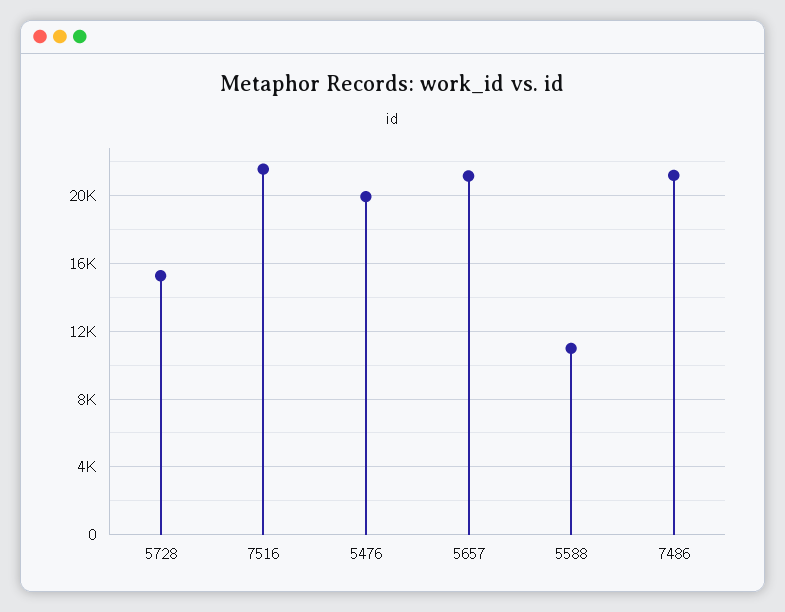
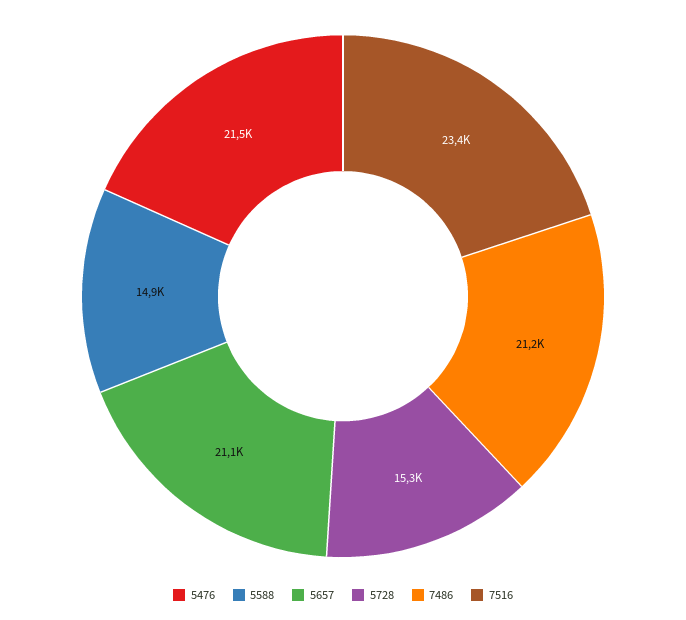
7516: 21500 -> 23400
5476: 20000 -> 21500
5588: 11000 -> 14900

